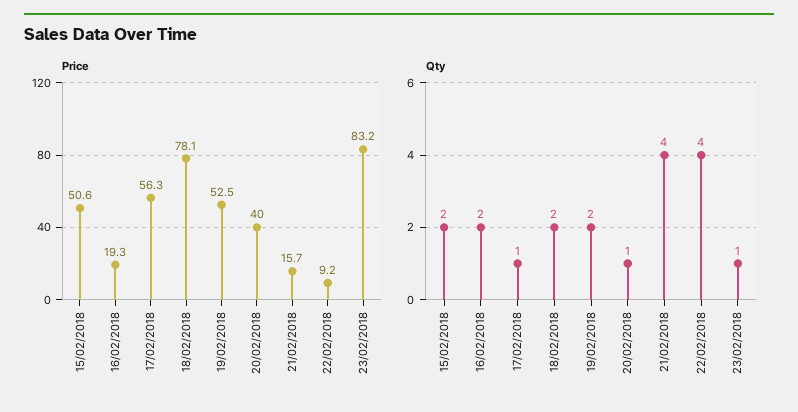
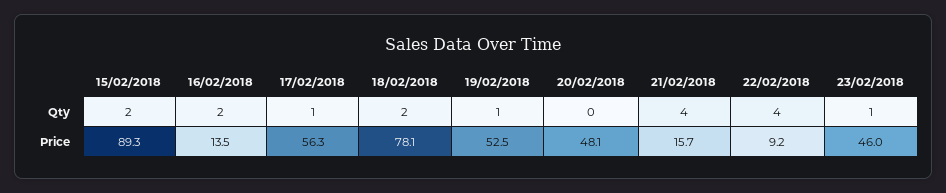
Price, 15/02/2018: 50.6 -> 89.3
Price, 16/02/2018: 19.3 -> 13.5
Price, 20/02/2018: 40 -> 48.1
Price, 23/02/2018: 83.2 -> 46
Qty, 19/02/2018: 2 -> 1
Qty, 20/02/2018: 1 -> 0

